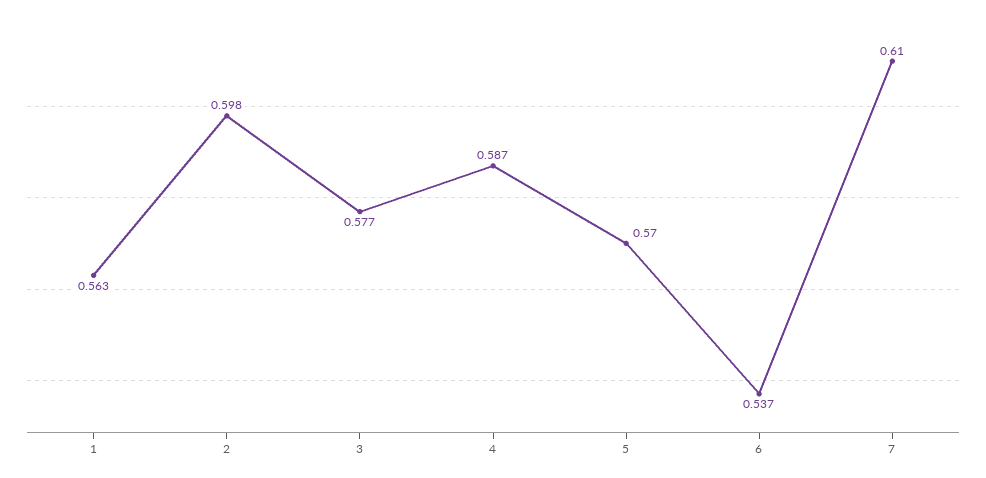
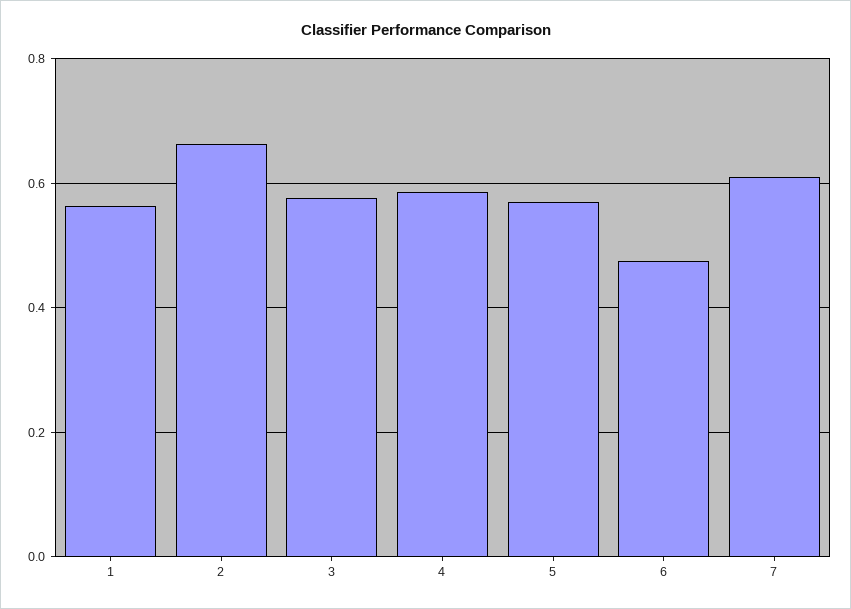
2: 0.598 -> 0.66
6: 0.537 -> 0.48

